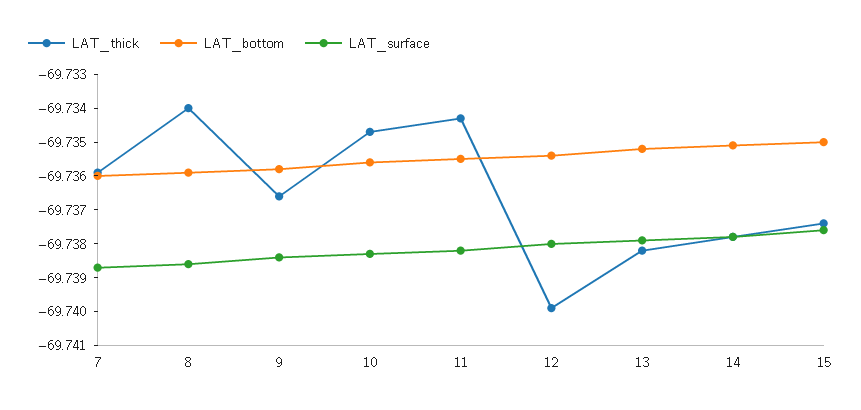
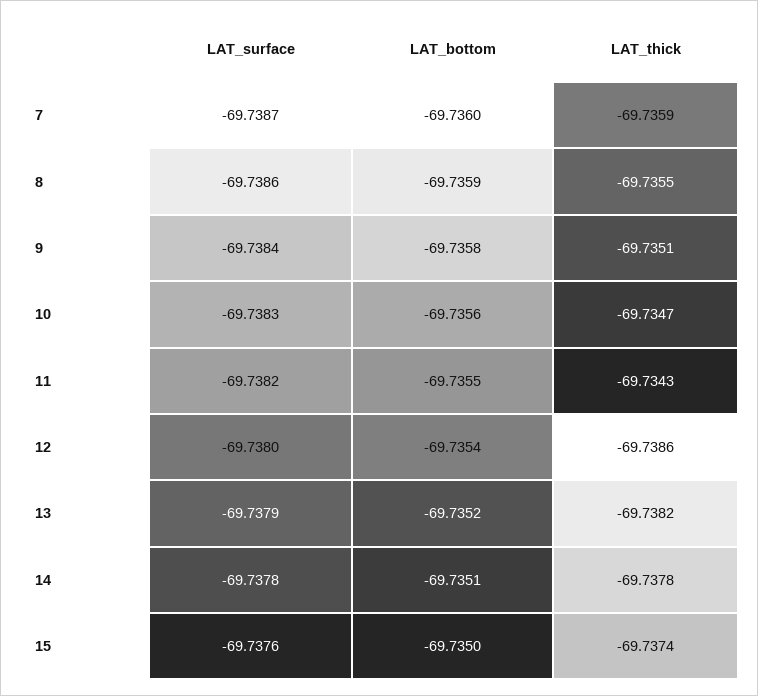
LAT_thick, 8: -69.734 -> -69.7355
LAT_thick, 9: -69.7365 -> -69.7351
LAT_thick, 12: -69.74 -> -69.7386

